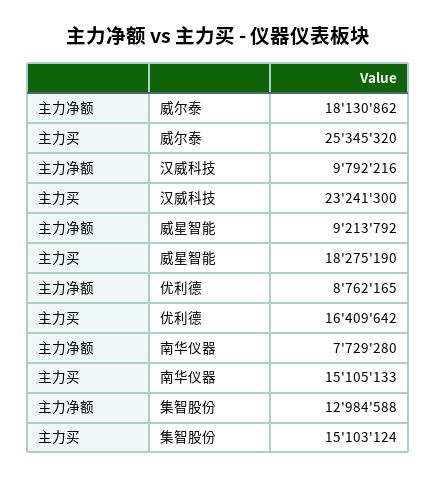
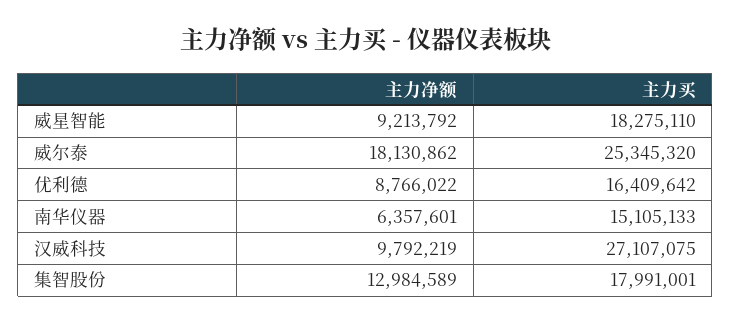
主力净额, 汉威科技: 9792216 -> 9792219
主力买, 汉威科技: 23241300 -> 27107075
主力买, 威星智能: 18275190 -> 18275110
主力净额, 优利德: 8762165 -> 8766022
主力净额, 南华仪器: 7729280 -> 6357601
主力净额, 集智股份: 12984588 -> 12984589
主力买, 集智股份: 15103124 -> 17991001

